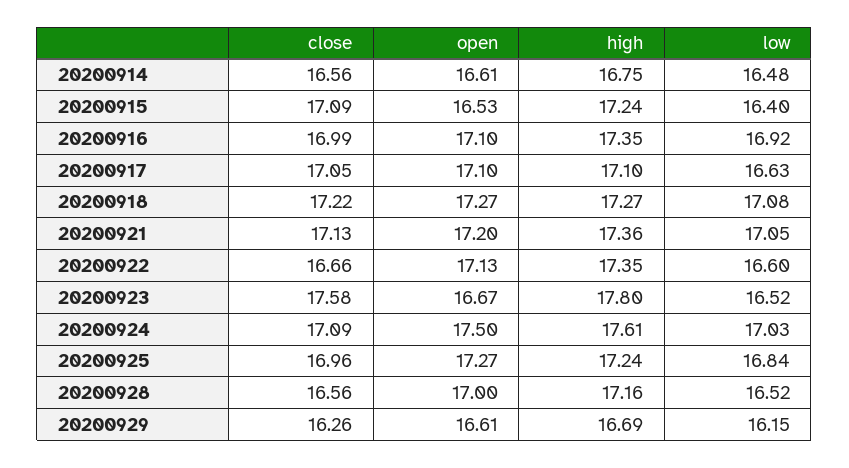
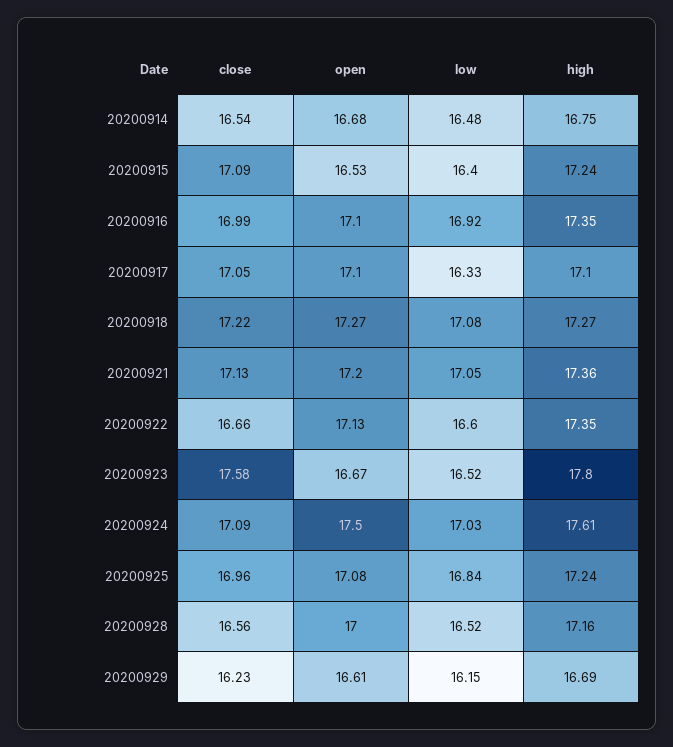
close, 20200914: 16.56 -> 16.54
open, 20200914: 16.61 -> 16.68
low, 20200917: 16.63 -> 16.33
open, 20200925: 17.27 -> 17.08
close, 20200929: 16.26 -> 16.23

